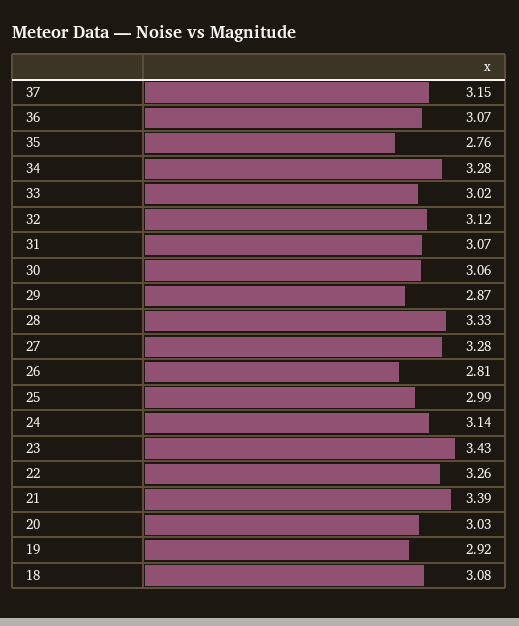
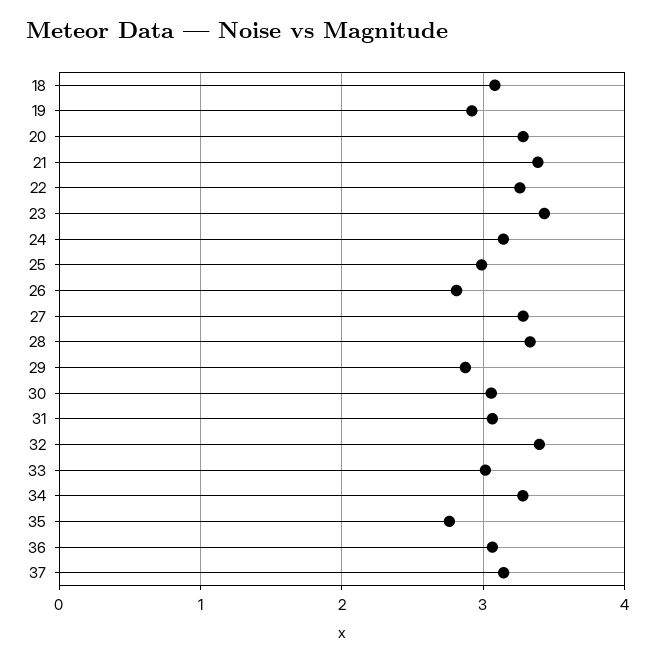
32: 3.12 -> 3.4
20: 3.03 -> 3.3

